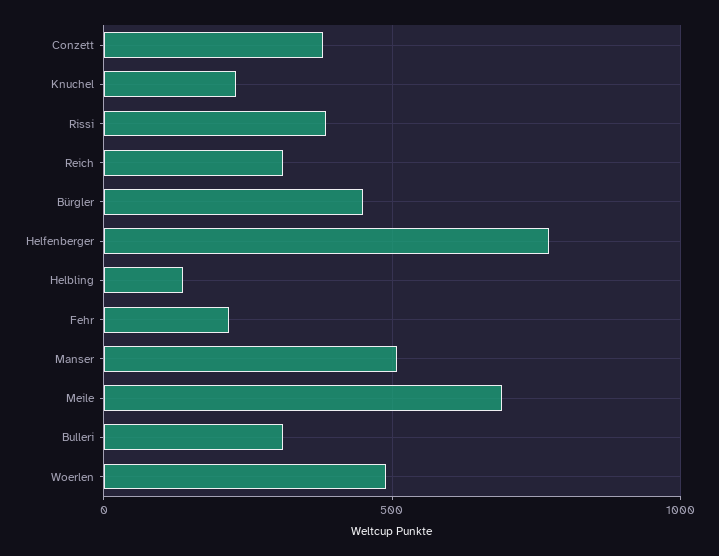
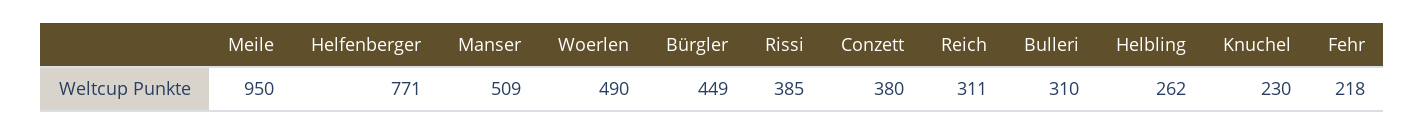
Helbling: 150 -> 262
Meile: 700 -> 950

